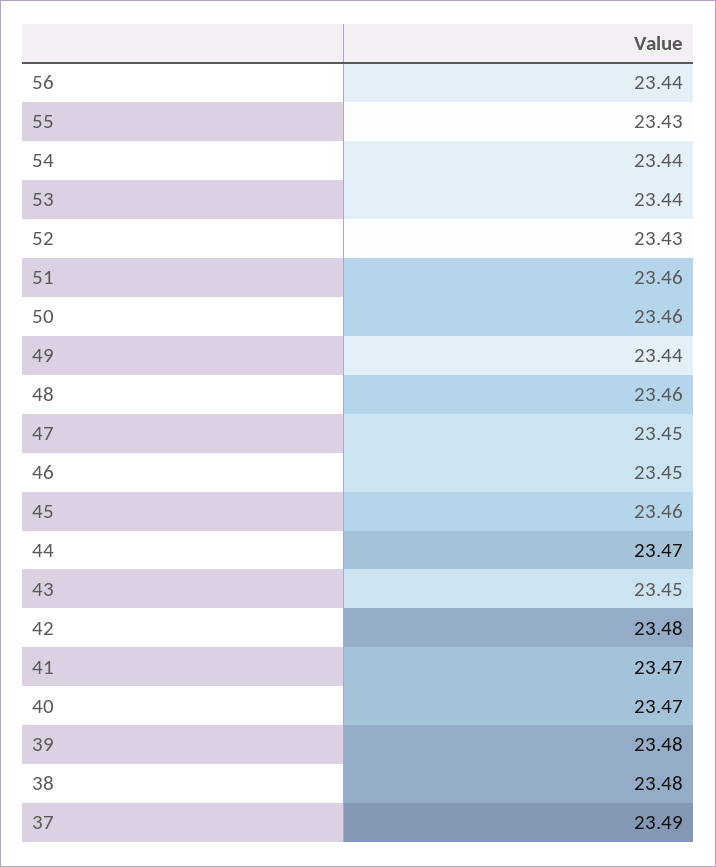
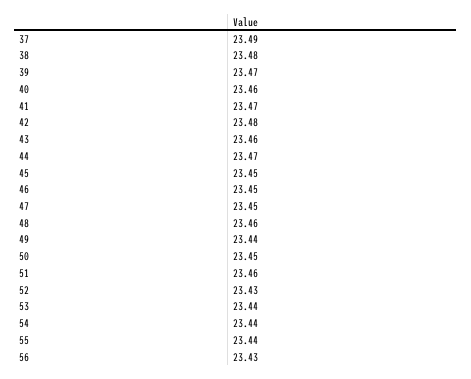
56: 23.44 -> 23.43
55: 23.43 -> 23.44
50: 23.46 -> 23.45
45: 23.46 -> 23.45
43: 23.45 -> 23.46
40: 23.47 -> 23.46
39: 23.48 -> 23.47

